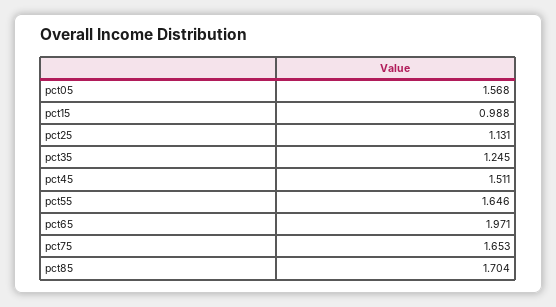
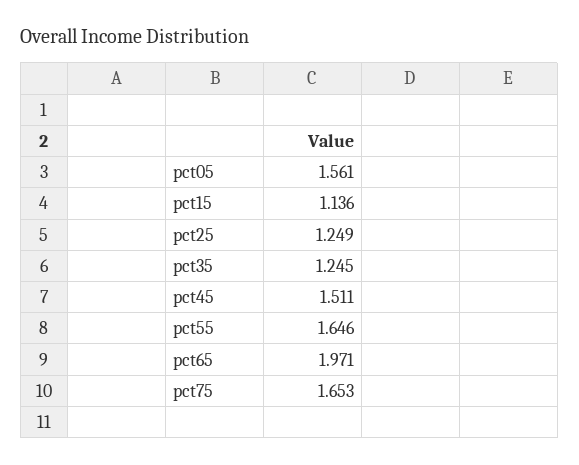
pct05: 1.568 -> 1.561
pct15: 0.988 -> 1.136
pct25: 1.131 -> 1.249
pct85: 1.704 -> none

